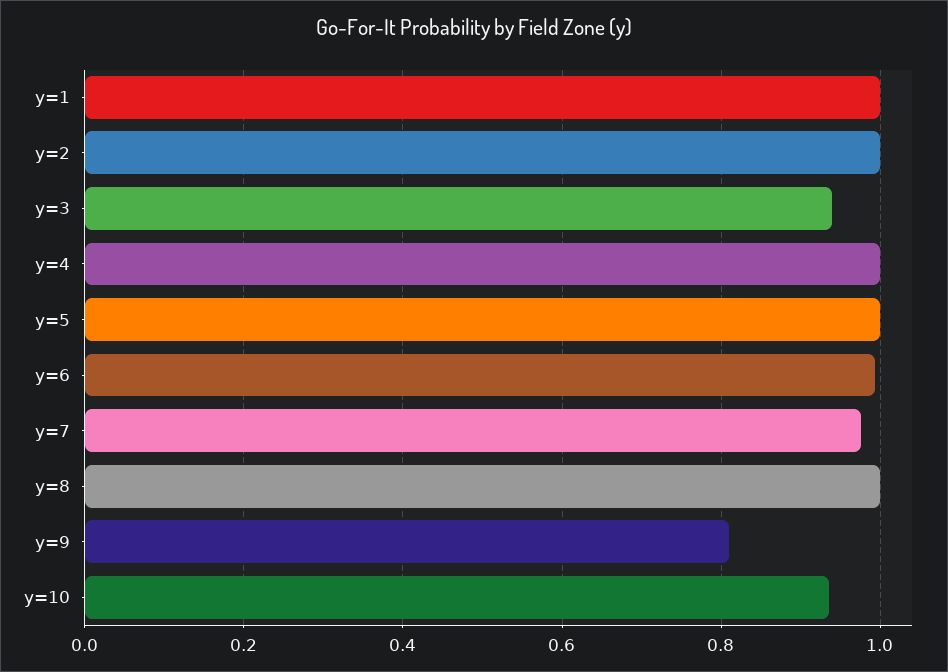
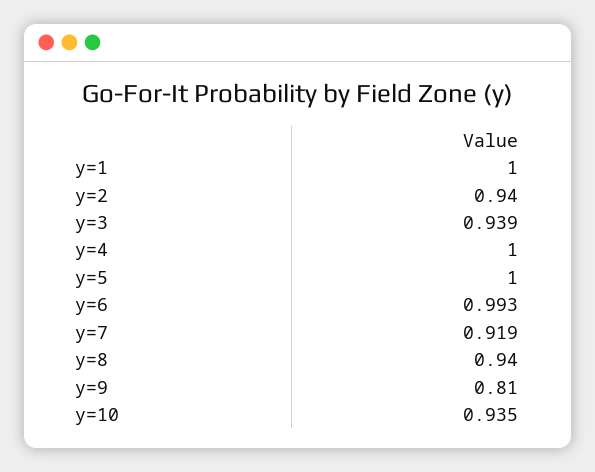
y=2: 1 -> 0.94
y=7: 0.98 -> 0.919
y=8: 1 -> 0.94

